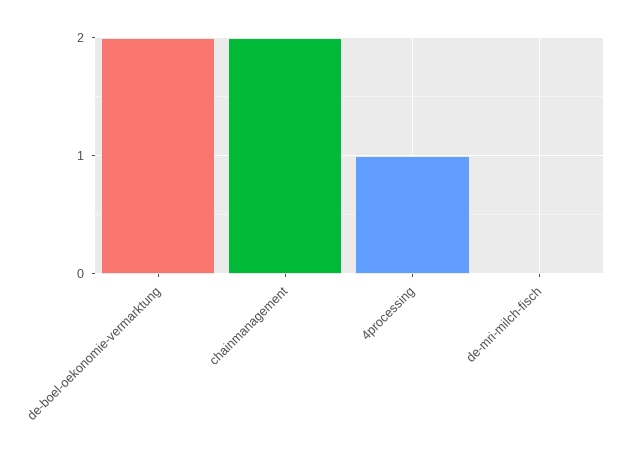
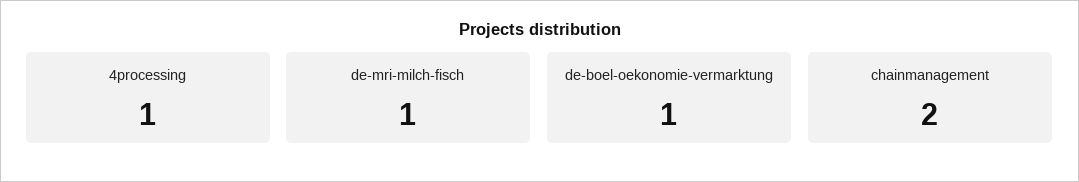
de-boel-oekonomie-vermarktung: 2 -> 1
de-mri-milch-fisch: 0 -> 1

